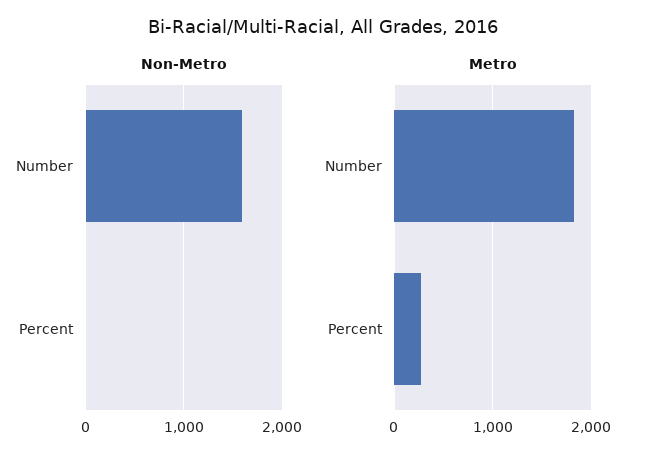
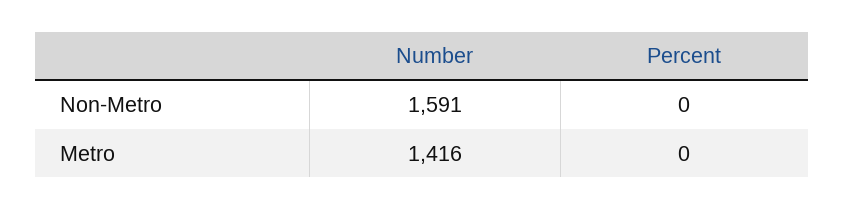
Metro, Number: 1800 -> 1416
Metro, Percent: 300 -> 0

